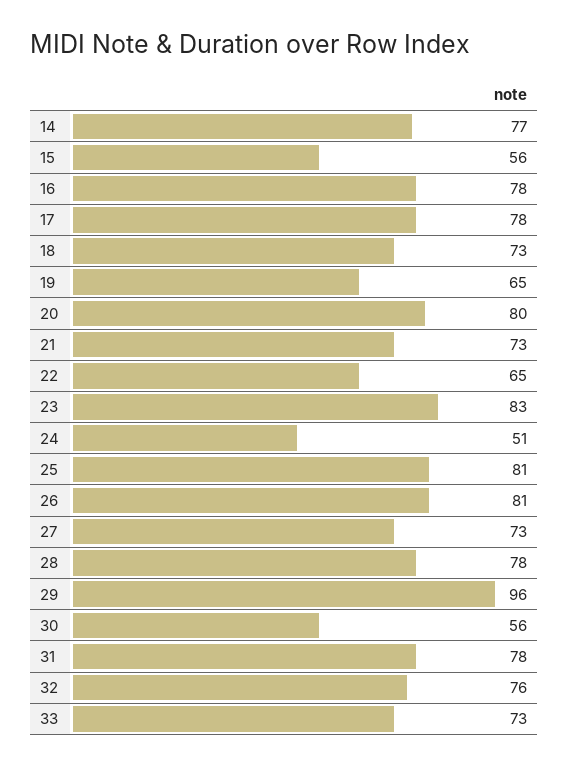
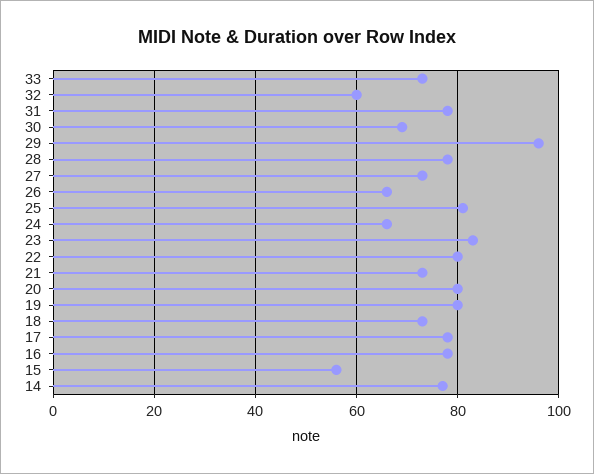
19: 65 -> 80
22: 65 -> 80
24: 51 -> 65
26: 81 -> 65
30: 56 -> 70
32: 76 -> 60

